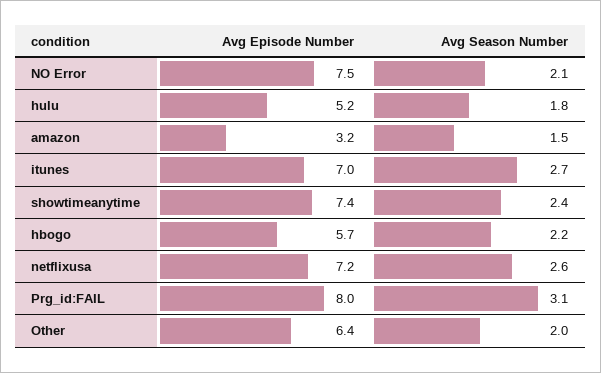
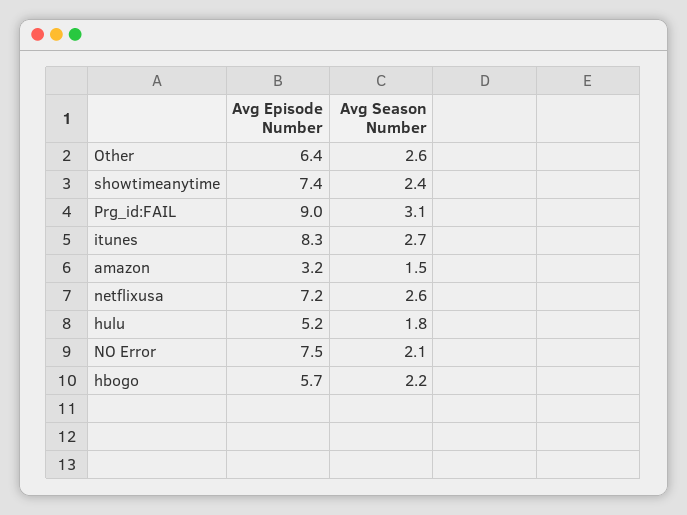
Avg Episode Number, itunes: 7 -> 8.3
Avg Episode Number, Prg_id:FAIL: 8 -> 9
Avg Season Number, Other: 2 -> 2.6

